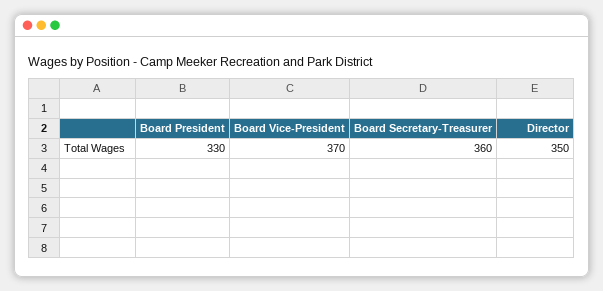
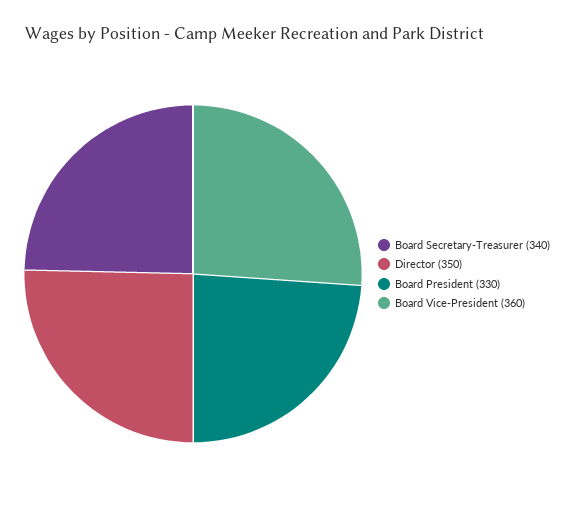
Board Vice-President: 370 -> 360
Board Secretary-Treasurer: 360 -> 340

